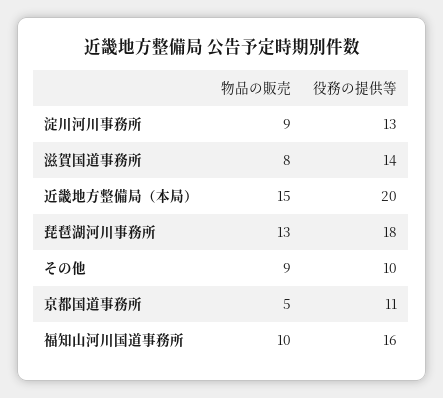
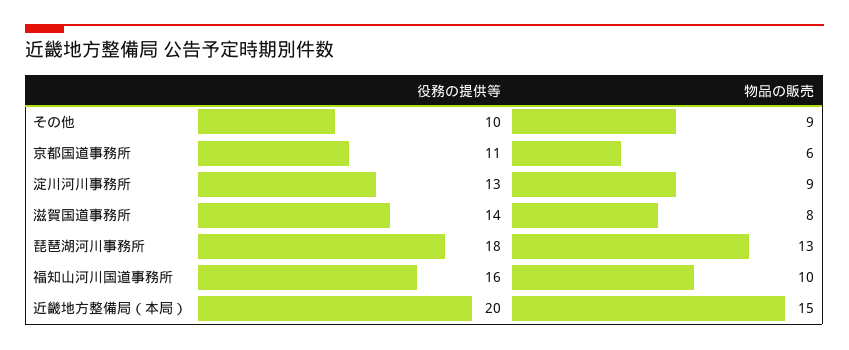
物品の販売, 京都国道事務所: 5 -> 6

